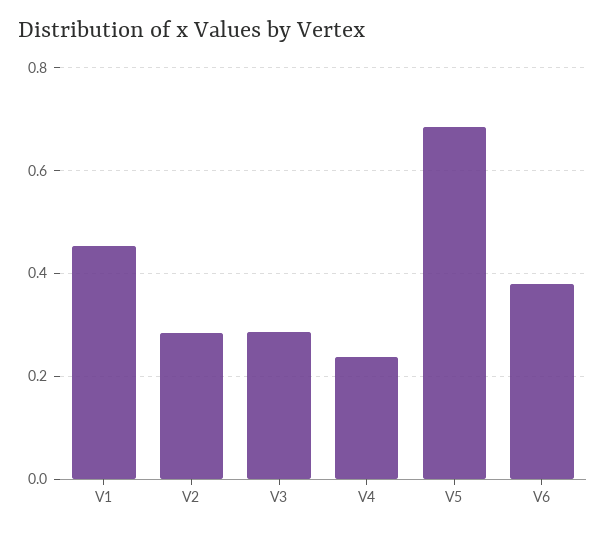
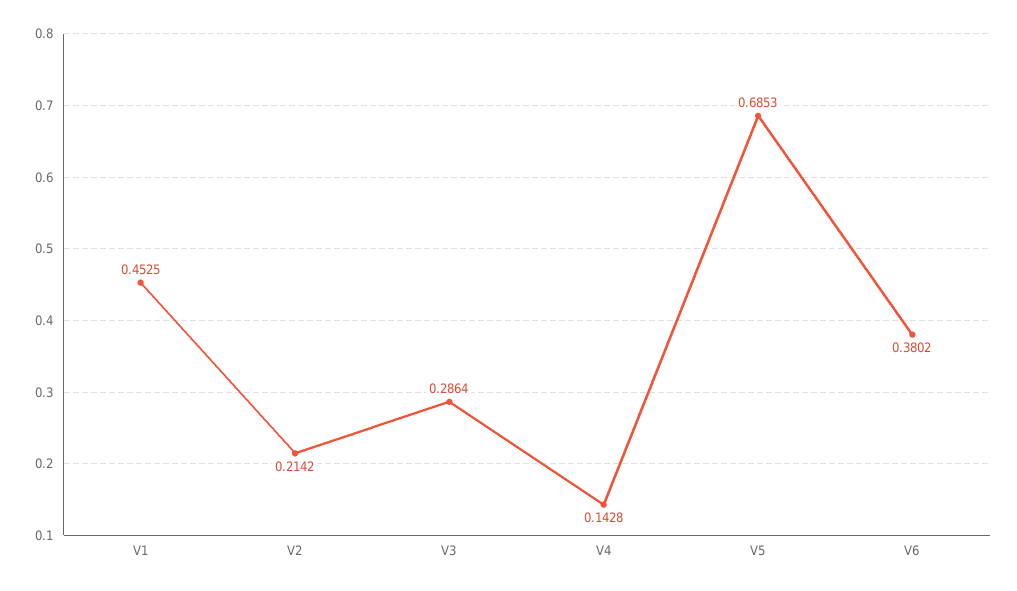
V2: 0.28 -> 0.2142
V4: 0.24 -> 0.1428

